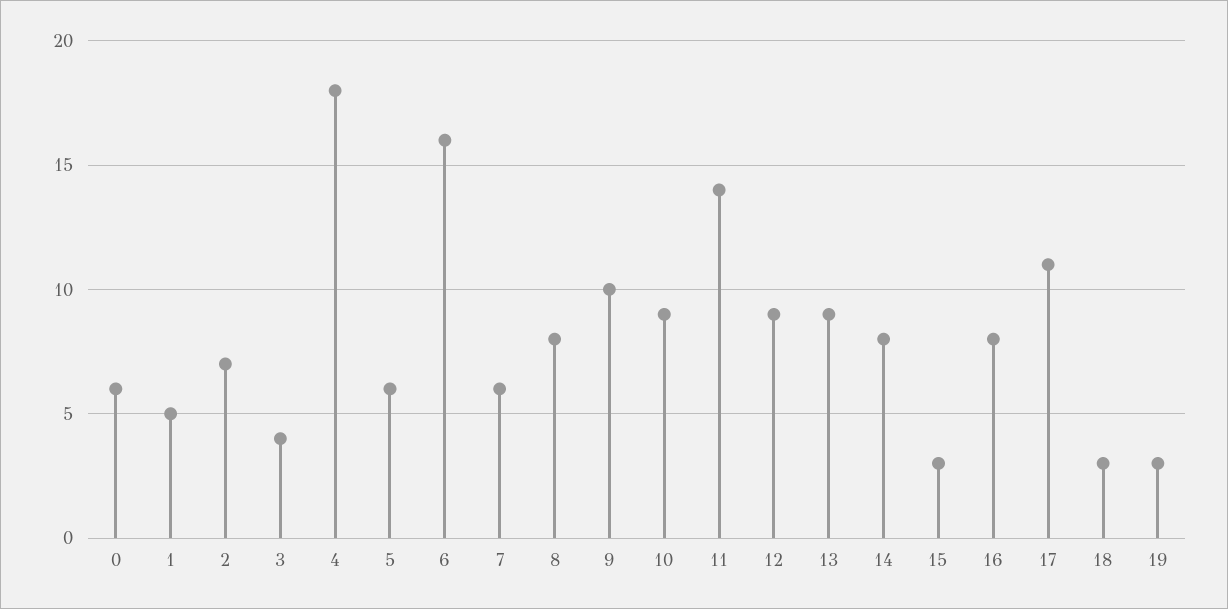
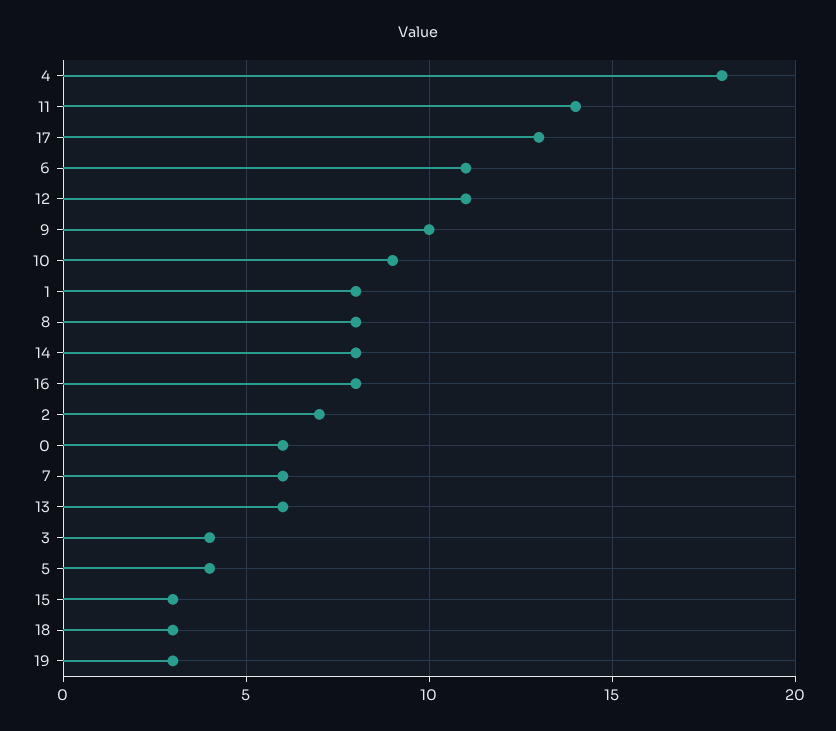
1: 5 -> 8
5: 6 -> 4
6: 16 -> 11
12: 9 -> 11
13: 9 -> 6
17: 11 -> 13

